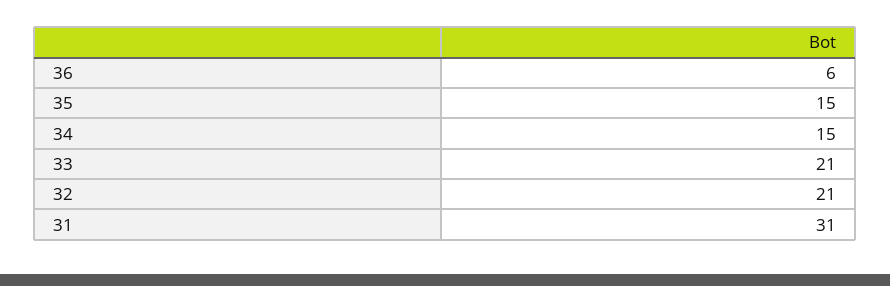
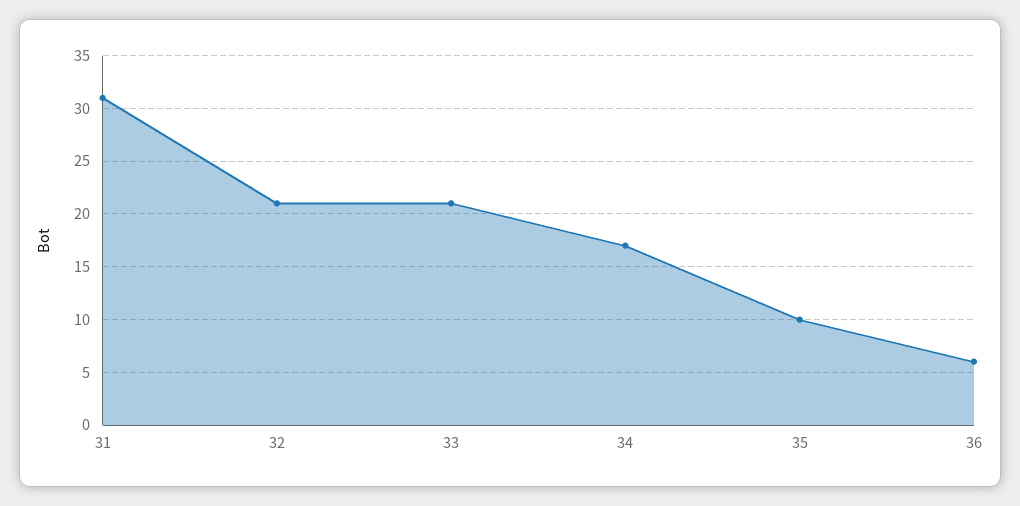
35: 15 -> 10
34: 15 -> 17

